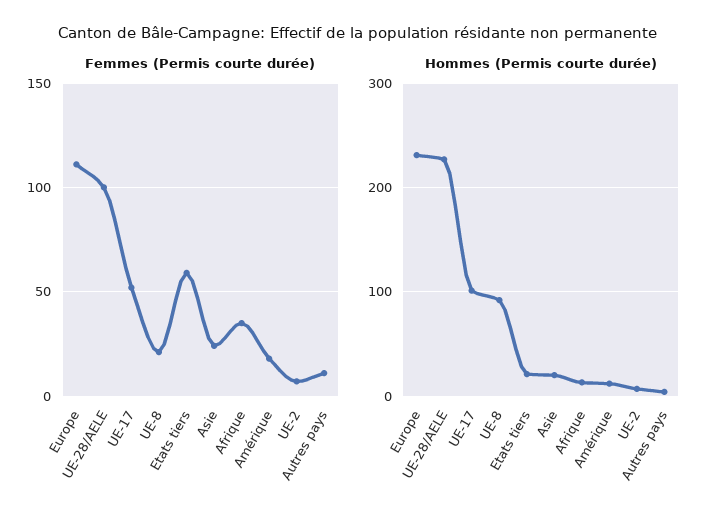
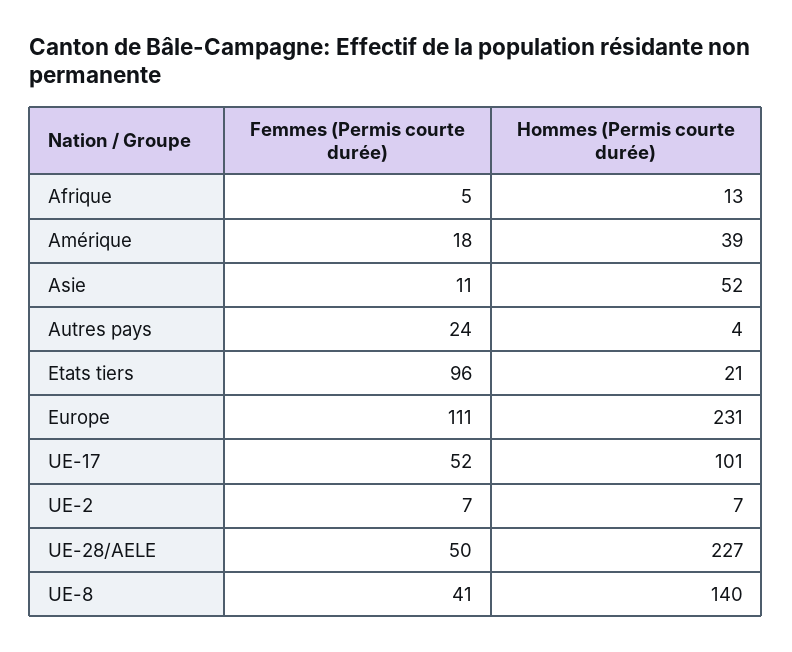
Femmes (Permis courte durée), UE-28/AELE: 100 -> 50
Femmes (Permis courte durée), UE-8: 20 -> 41
Femmes (Permis courte durée), Etats tiers: 60 -> 96
Femmes (Permis courte durée), Asie: 25 -> 11
Femmes (Permis courte durée), Afrique: 35 -> 5
Femmes (Permis courte durée), Autres pays: 10 -> 24
Hommes (Permis courte durée), UE-8: 90 -> 140
Hommes (Permis courte durée), Asie: 20 -> 52
Hommes (Permis courte durée), Amérique: 10 -> 39

